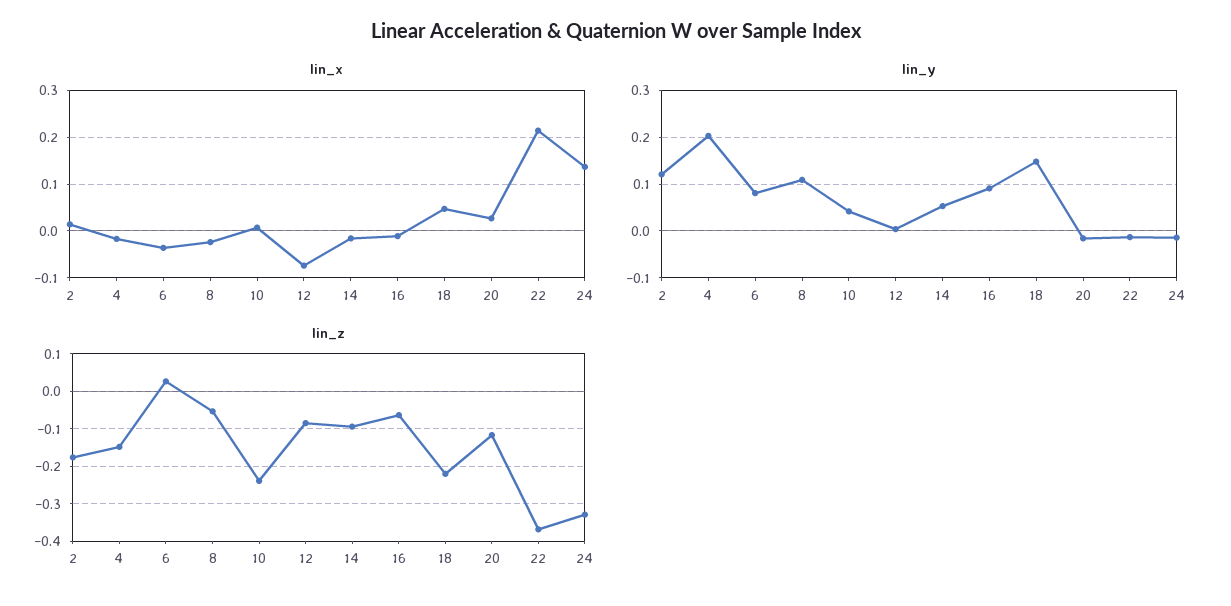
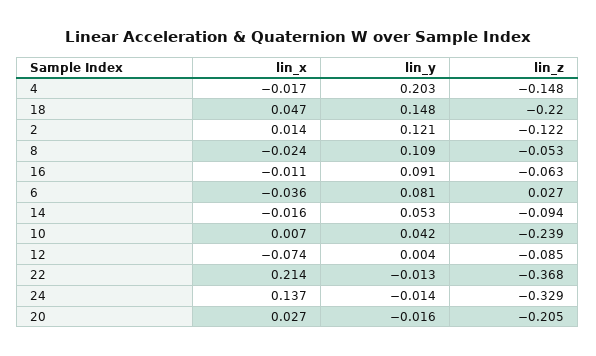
lin_z, 2: -0.18 -> -0.122
lin_z, 20: -0.12 -> -0.205

